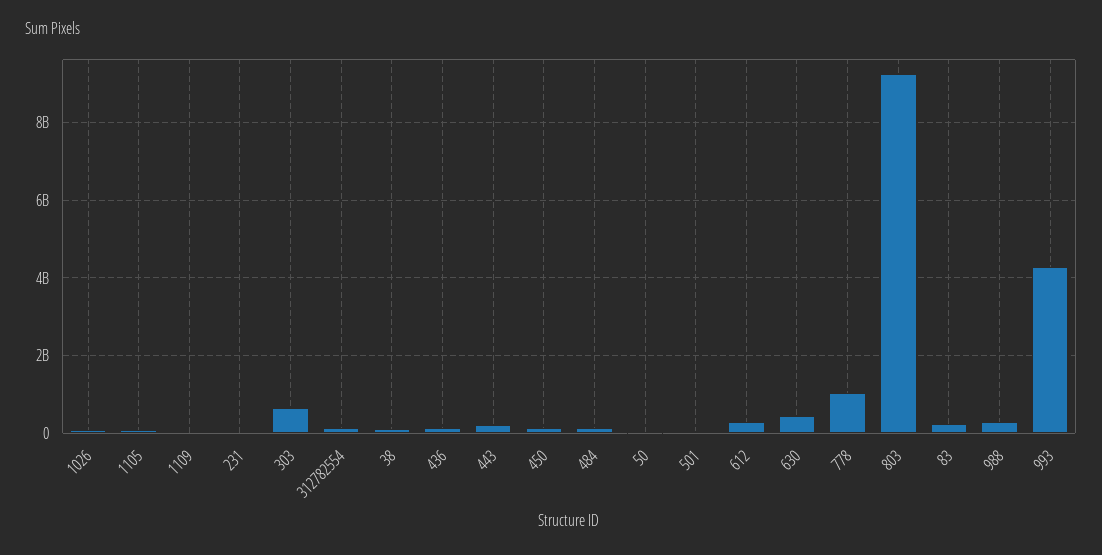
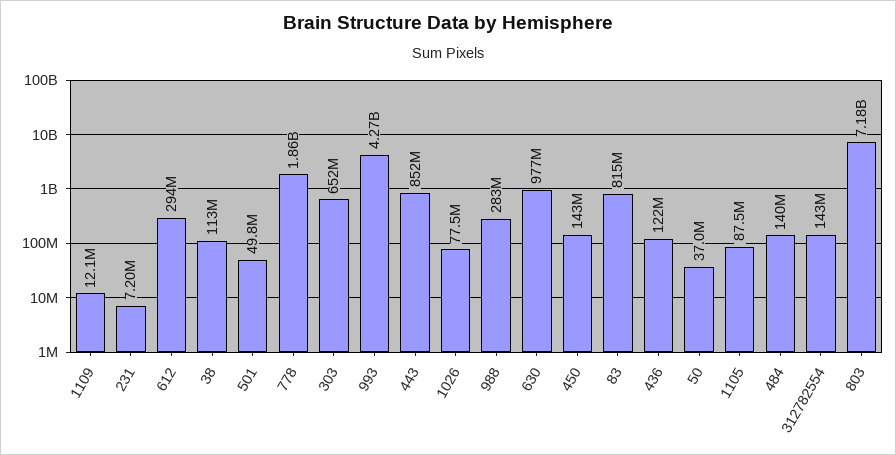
443: 200000000 -> 852000000
630: 400000000 -> 977000000
778: 1000000000 -> 1860000000
803: 9200000000 -> 7180000000
83: 200000000 -> 815000000

